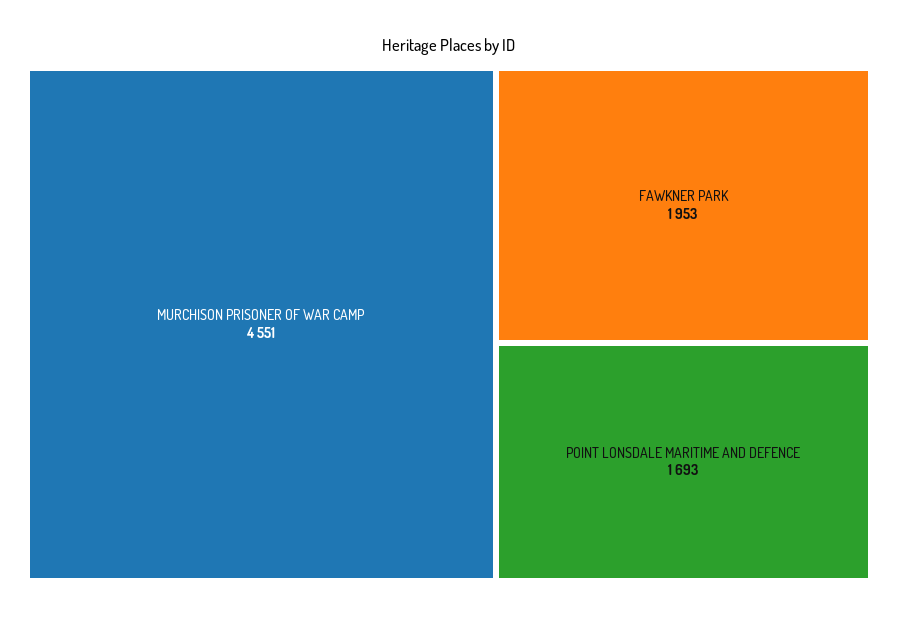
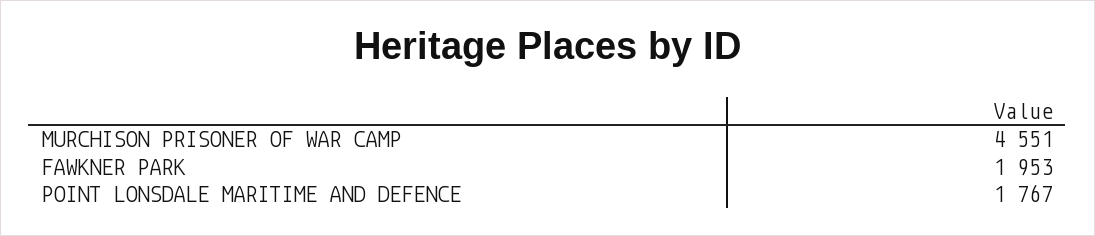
POINT LONSDALE MARITIME AND DEFENCE: 1693 -> 1767

